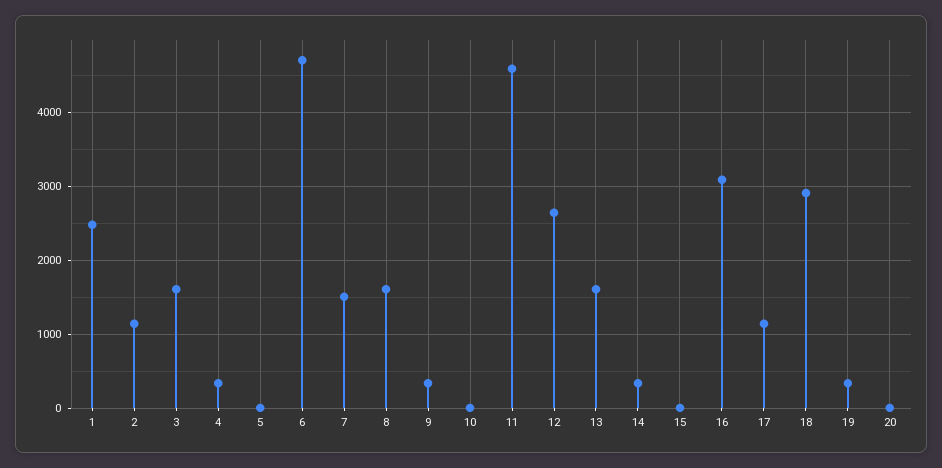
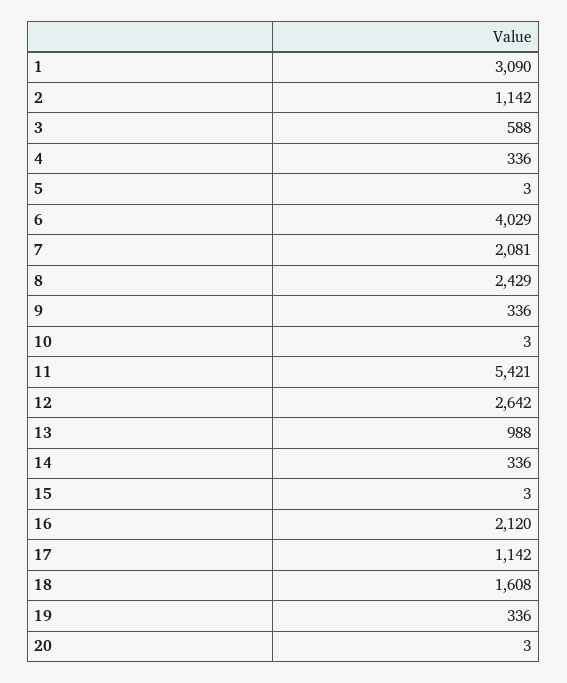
1: 2500 -> 3090
3: 1600 -> 588
6: 4700 -> 4029
7: 1500 -> 2081
8: 1600 -> 2429
11: 4600 -> 5421
13: 1600 -> 988
16: 3100 -> 2120
18: 2900 -> 1608

